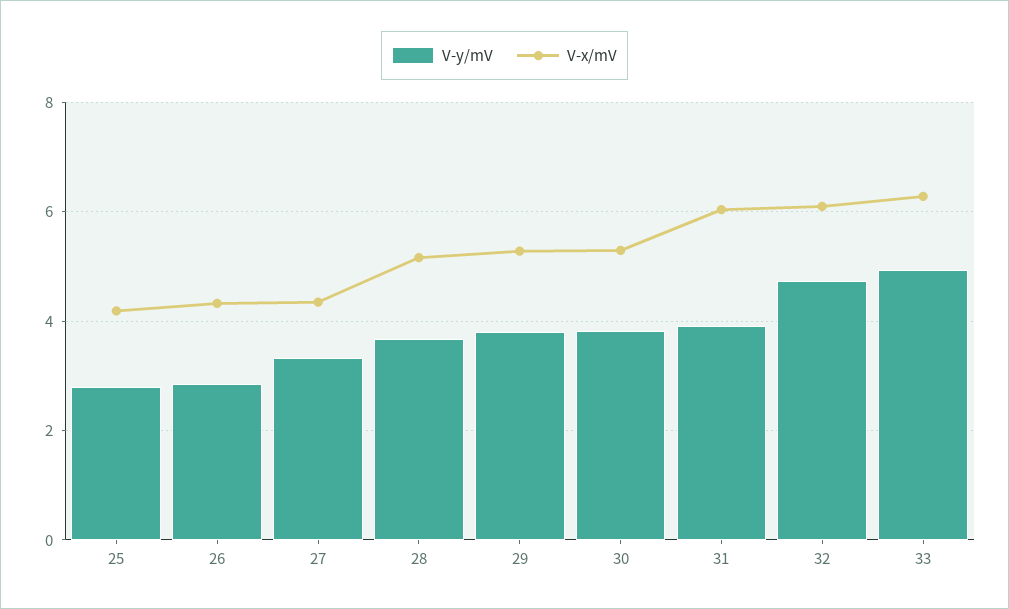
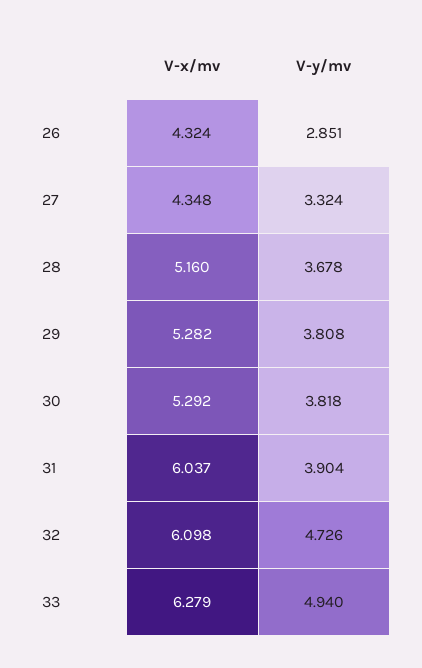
V-y/mV, 25: 2.8 -> none
V-x/mV, 25: 4.2 -> none

